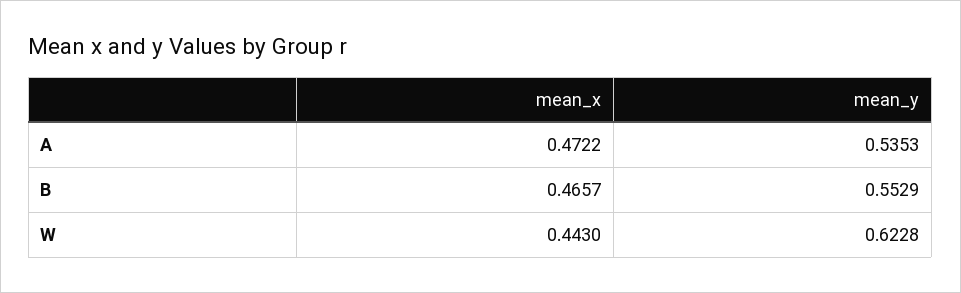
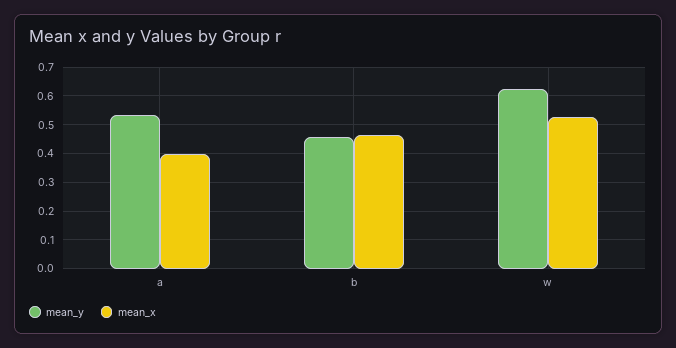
mean_x, A: 0.4722 -> 0.4
mean_y, B: 0.5529 -> 0.45
mean_x, W: 0.443 -> 0.525

